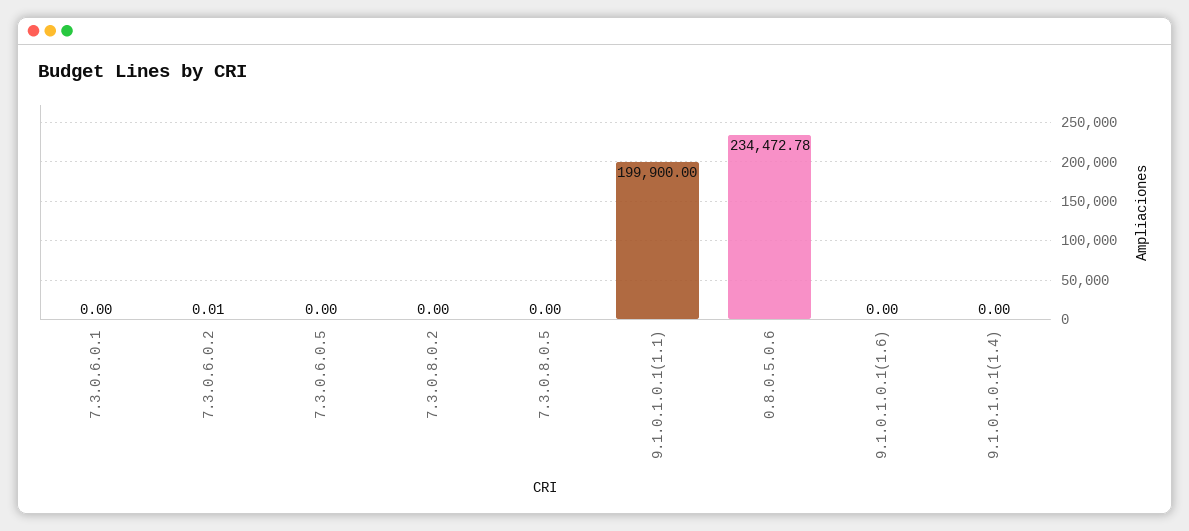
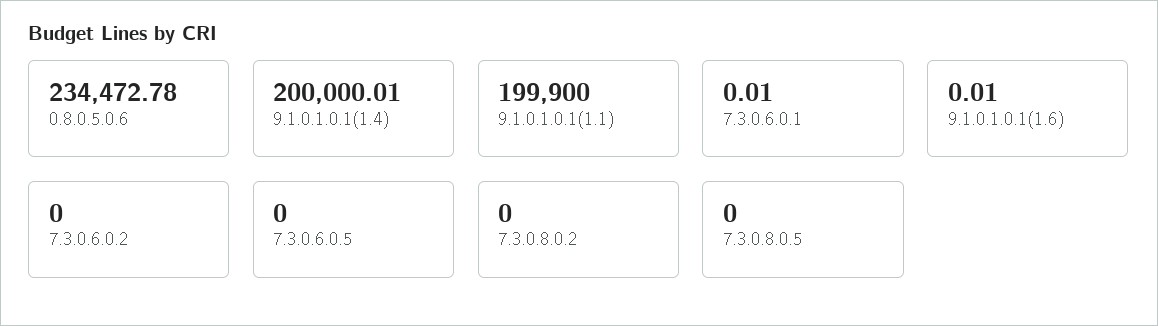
7.3.0.6.0.1: 0 -> 0.01
7.3.0.6.0.2: 0.01 -> 0
9.1.0.1.0.1(1.6): 0 -> 0.01
9.1.0.1.0.1(1.4): 0 -> 200000.01

